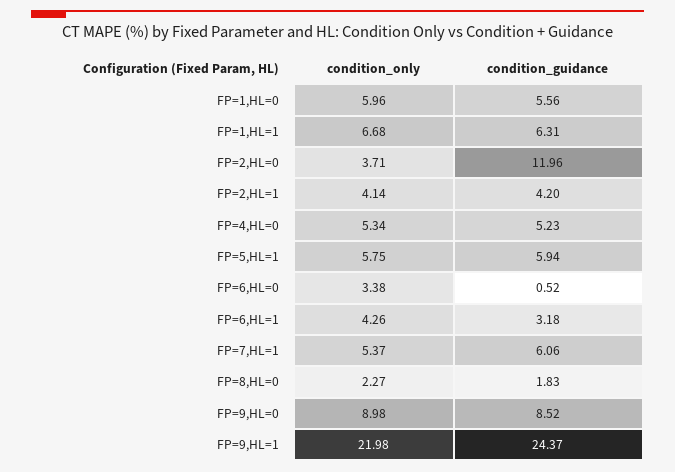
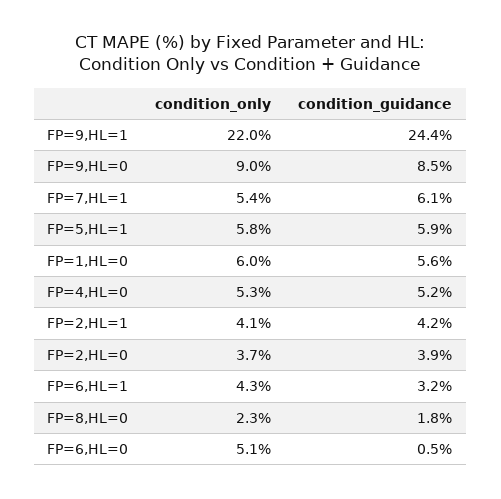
condition_only, FP=1,HL=1: 6.68 -> none
condition_guidance, FP=1,HL=1: 6.31 -> none
condition_guidance, FP=2,HL=0: 11.96 -> 3.9
condition_only, FP=6,HL=0: 3.38 -> 5.1

